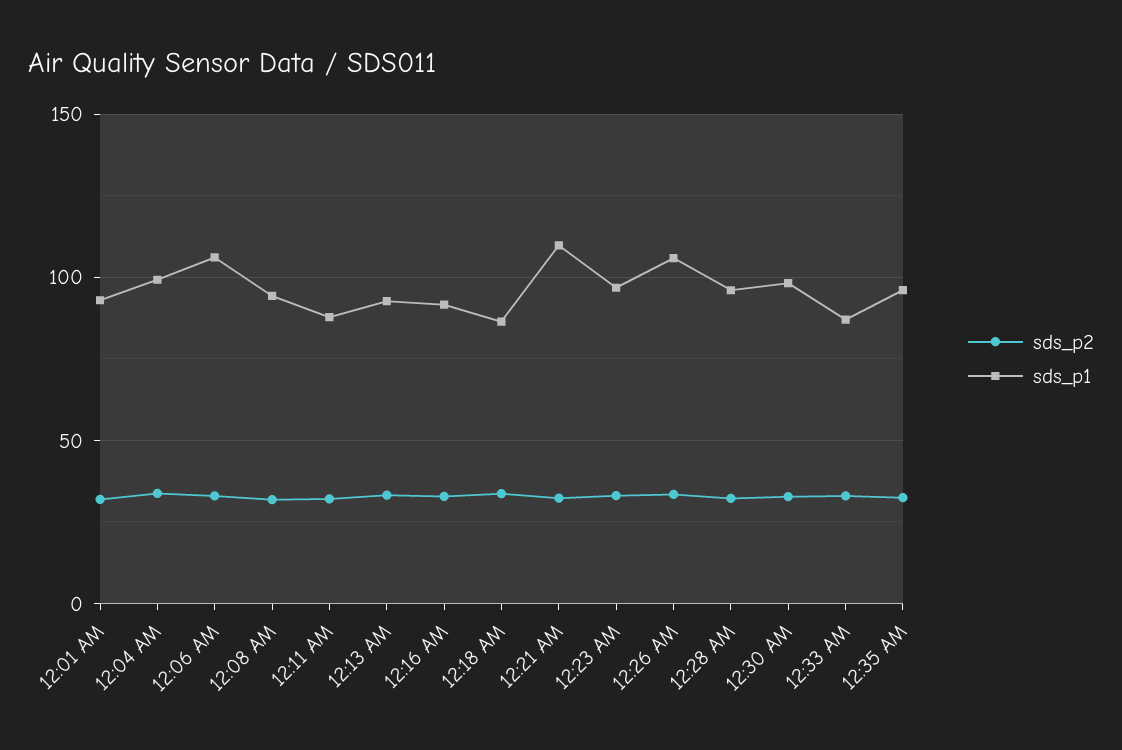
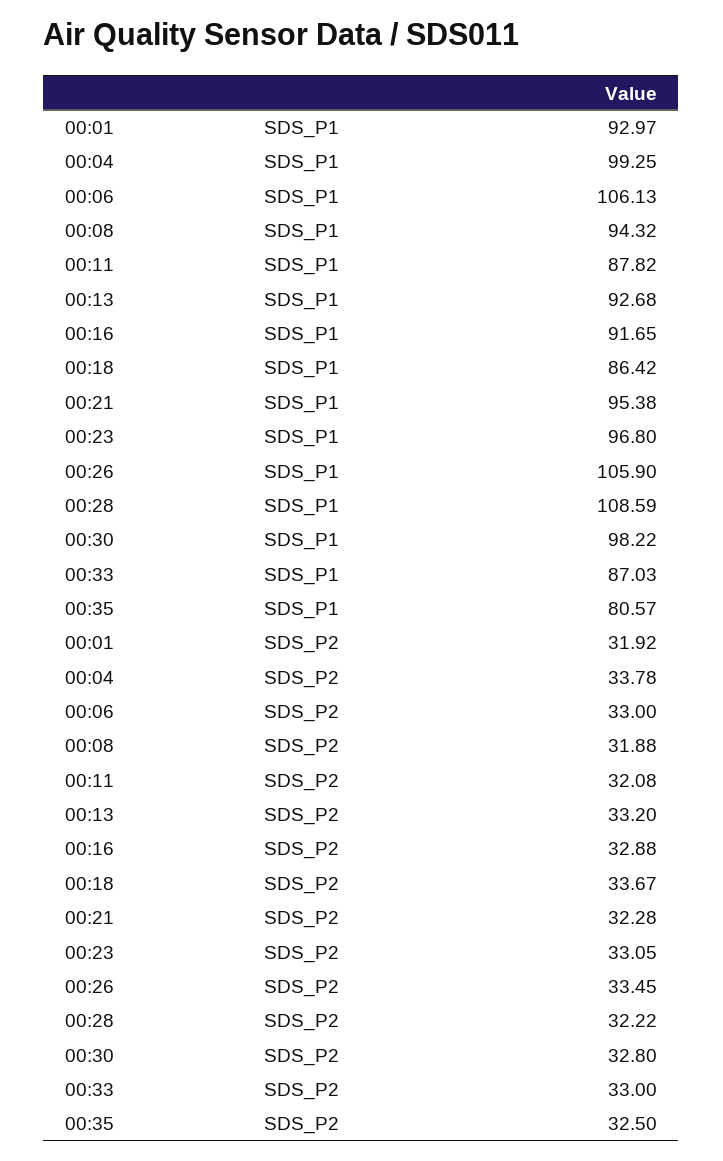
sds_p1, 12:21 AM: 110 -> 95.38
sds_p1, 12:28 AM: 95 -> 108.59
sds_p1, 12:35 AM: 95 -> 80.57

